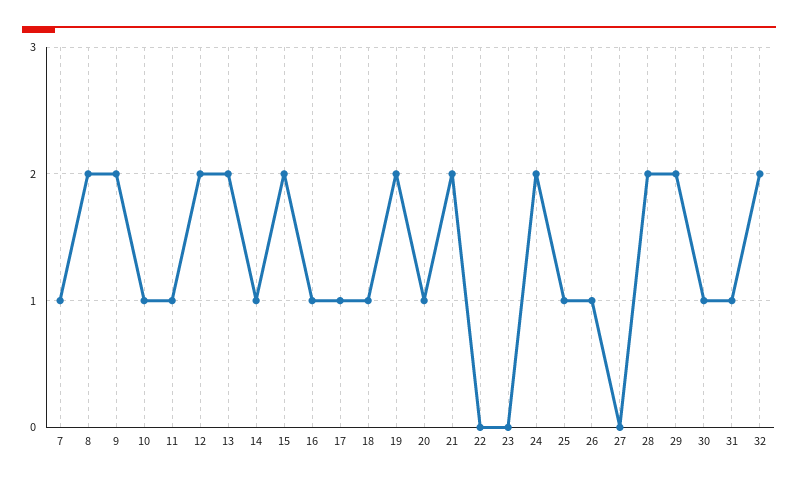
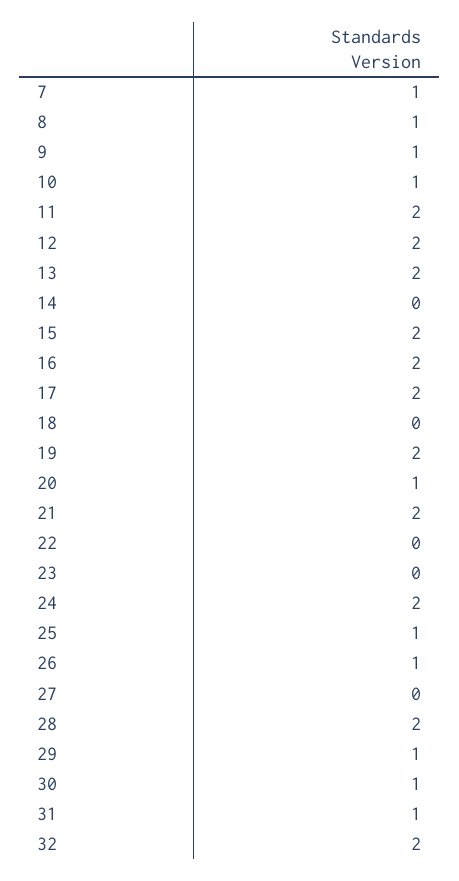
8: 2 -> 1
9: 2 -> 1
11: 1 -> 2
14: 1 -> 0
16: 1 -> 2
17: 1 -> 2
18: 1 -> 0
29: 2 -> 1

